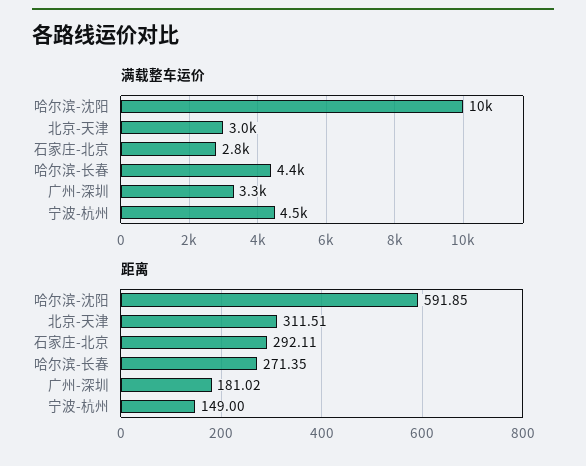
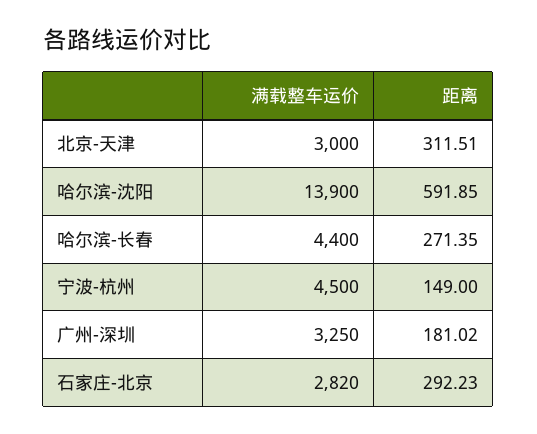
满载整车运价, 哈尔滨-沈阳: 10000 -> 13900
距离, 石家庄-北京: 292.11 -> 292.23

